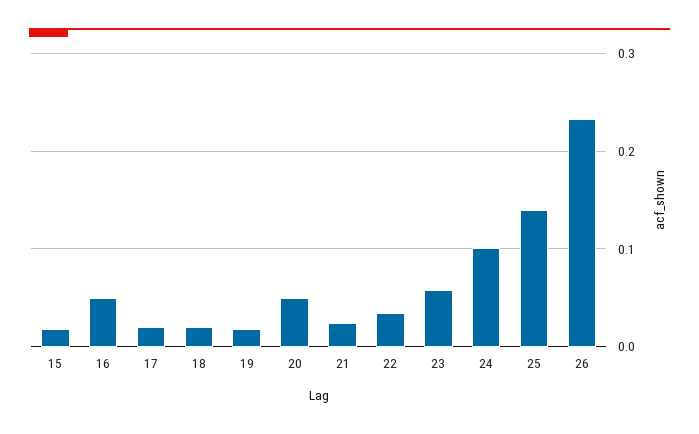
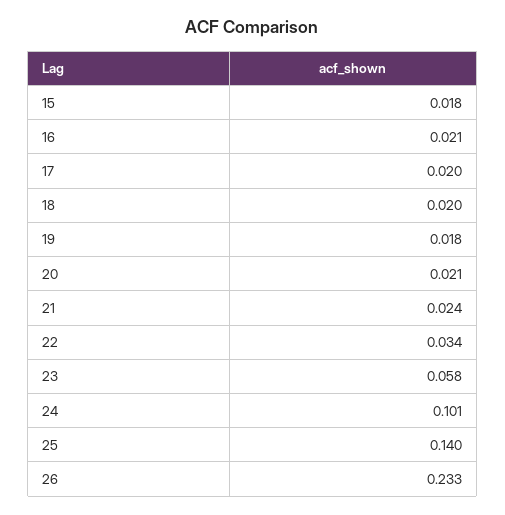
16: 0.05 -> 0.021
20: 0.05 -> 0.021

